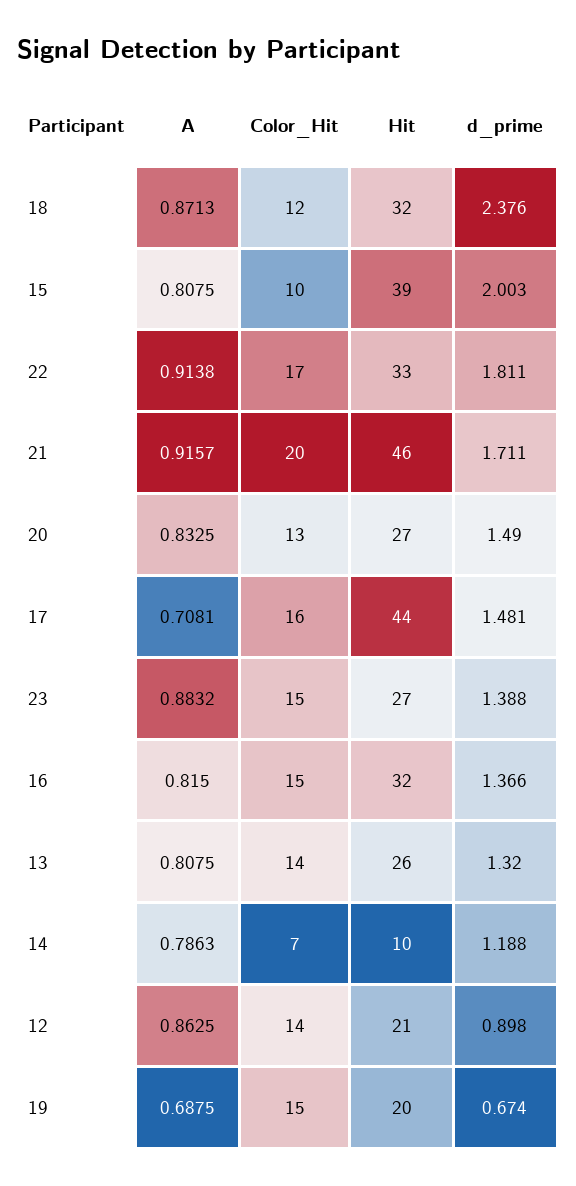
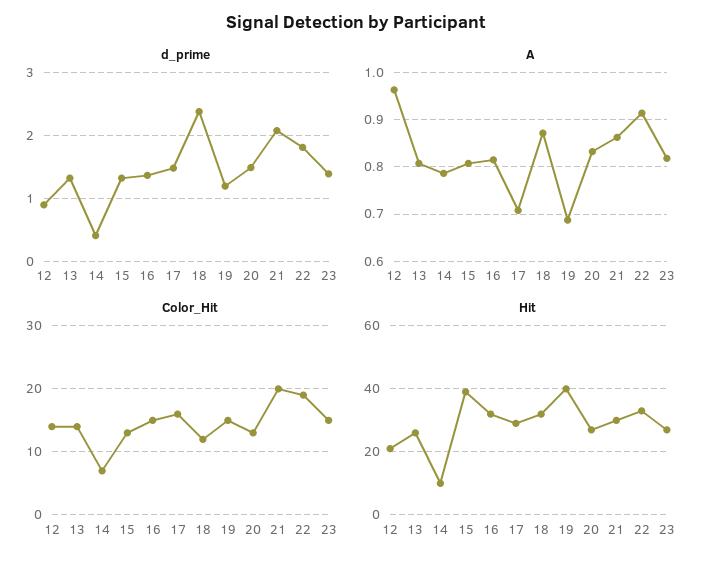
Color_Hit, 15: 10 -> 13
d_prime, 15: 2.003 -> 1.3
Color_Hit, 22: 17 -> 19
A, 21: 0.9157 -> 0.86
Hit, 21: 46 -> 30
d_prime, 21: 1.711 -> 2.1
Hit, 17: 44 -> 30
A, 23: 0.8832 -> 0.82
d_prime, 14: 1.188 -> 0.4
A, 12: 0.8625 -> 0.96
Hit, 19: 20 -> 40
d_prime, 19: 0.674 -> 1.2

